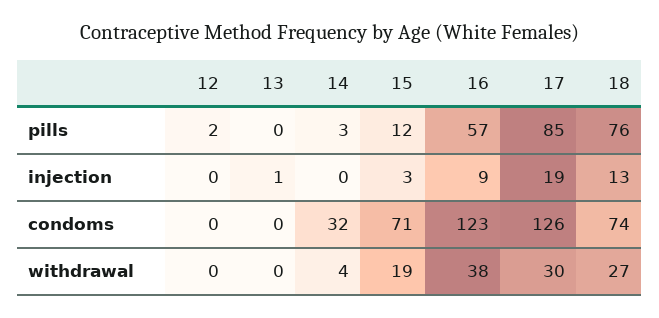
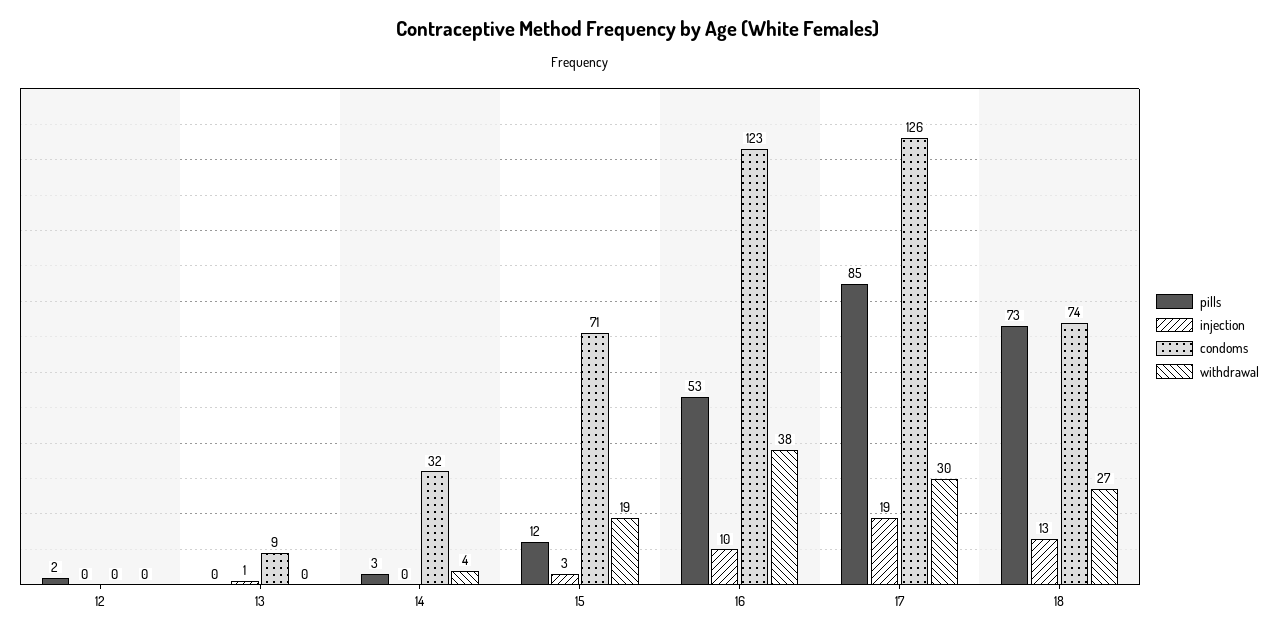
pills, 16: 57 -> 53
pills, 18: 76 -> 73
injection, 16: 9 -> 10
condoms, 13: 0 -> 9

